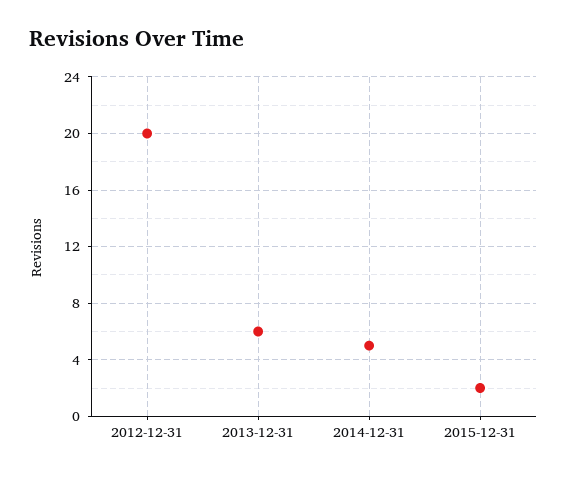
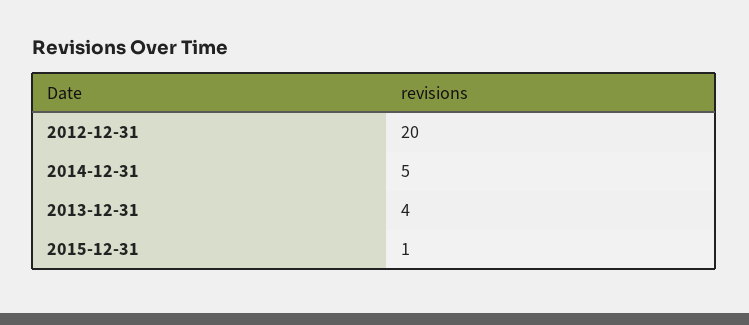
2013-12-31: 6 -> 4
2015-12-31: 2 -> 1

